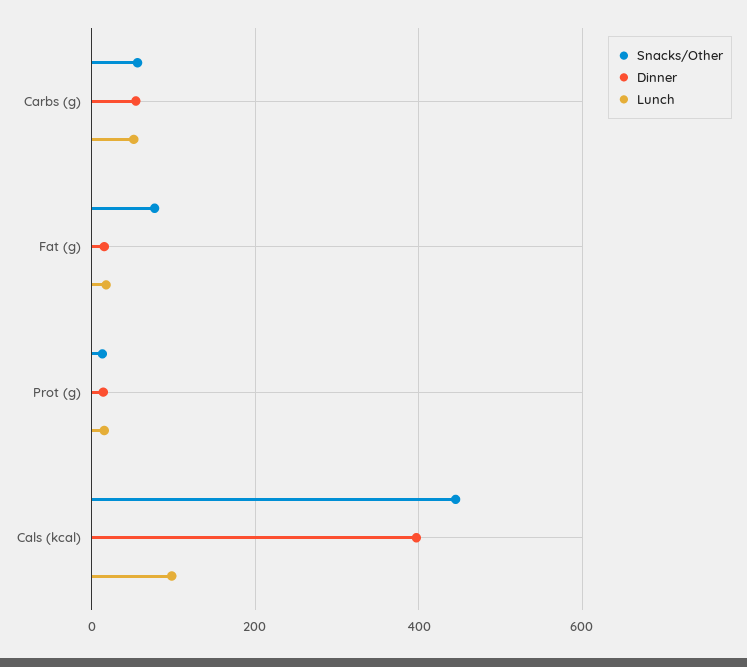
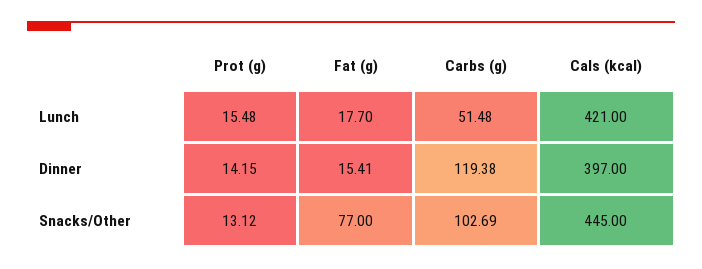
Snacks/Other, Carbs (g): 60 -> 102.69
Dinner, Carbs (g): 60 -> 119.38
Lunch, Cals (kcal): 100 -> 421

